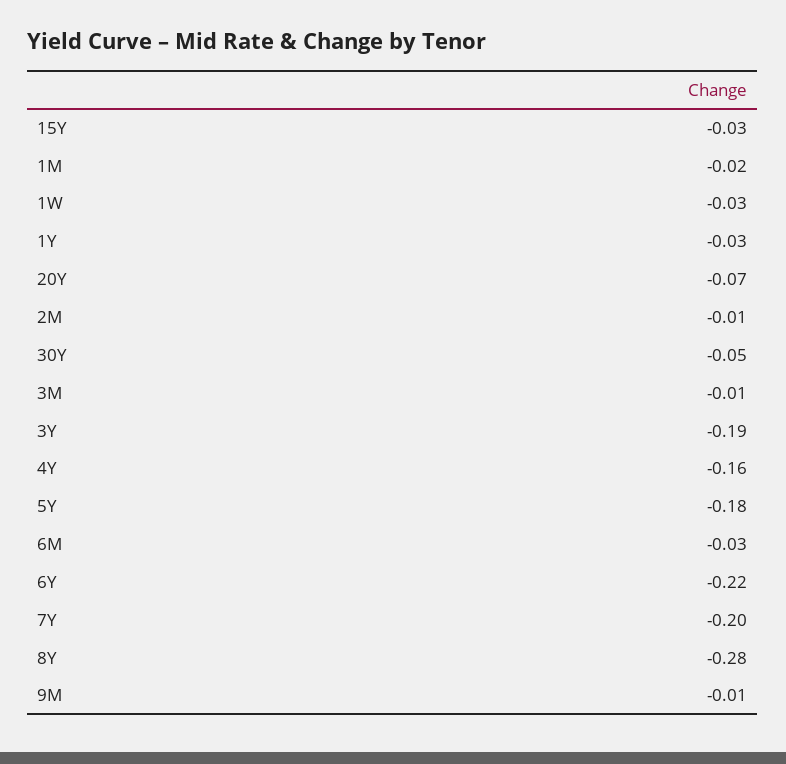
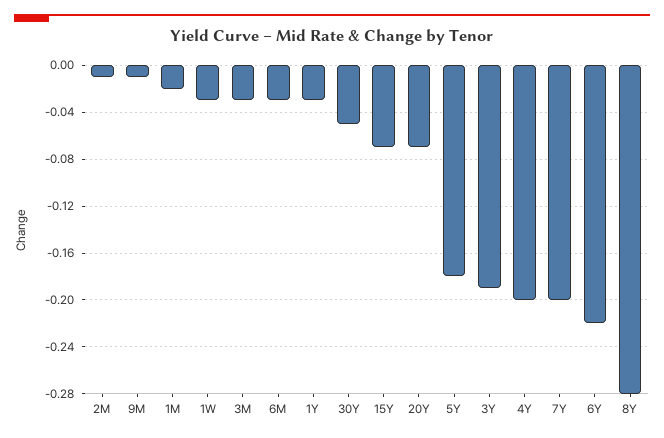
15Y: -0.03 -> -0.07
3M: -0.01 -> -0.03
4Y: -0.16 -> -0.2

